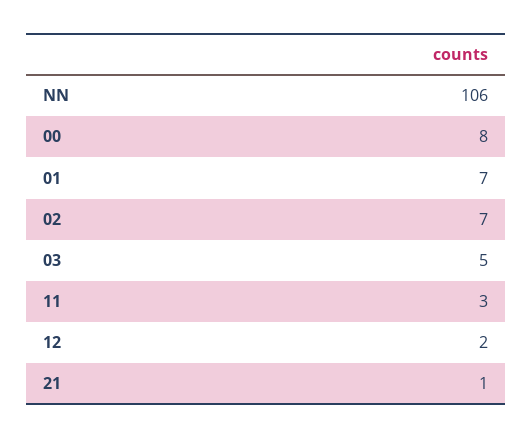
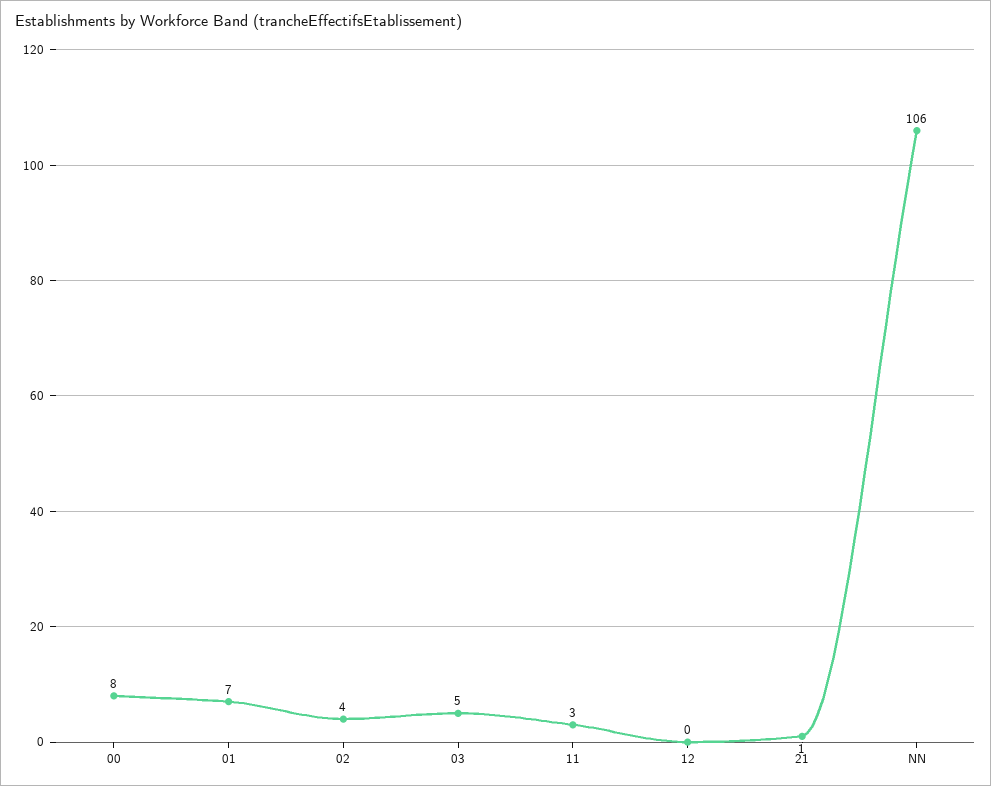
02: 7 -> 4
12: 2 -> 0

